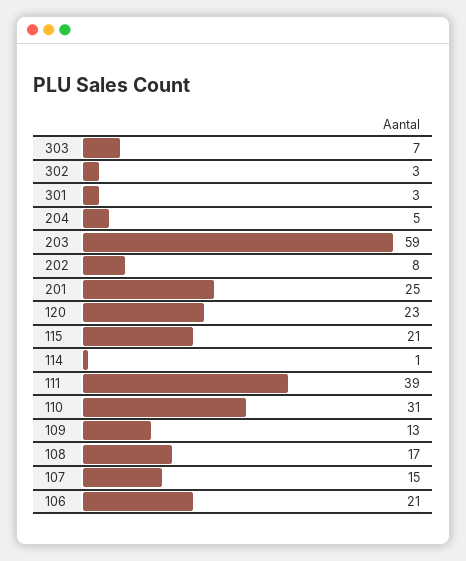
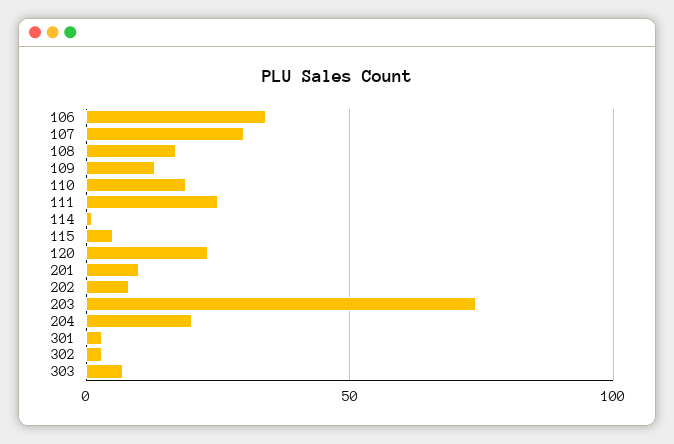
204: 5 -> 20
203: 59 -> 75
201: 25 -> 10
115: 21 -> 5
111: 39 -> 25
110: 31 -> 20
107: 15 -> 30
106: 21 -> 35

